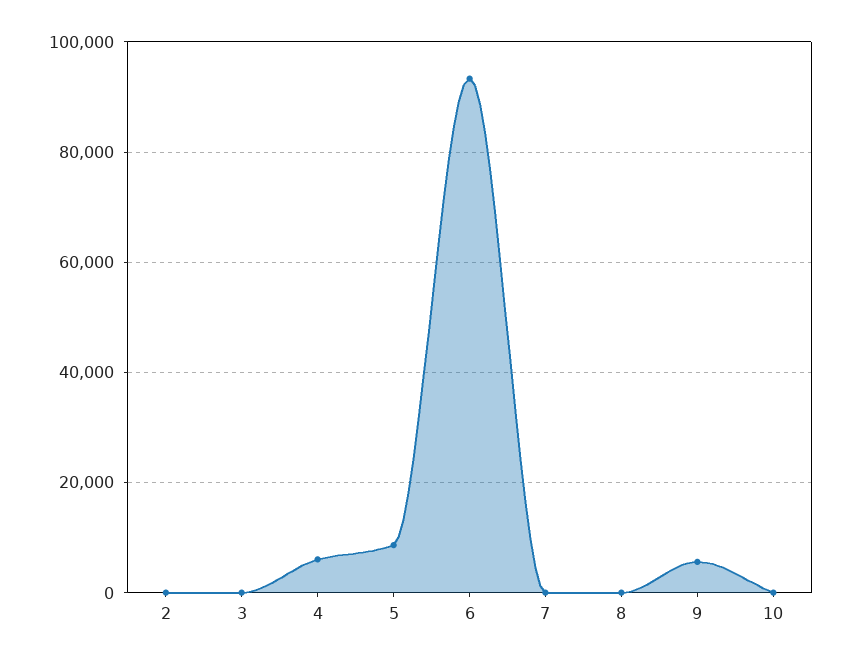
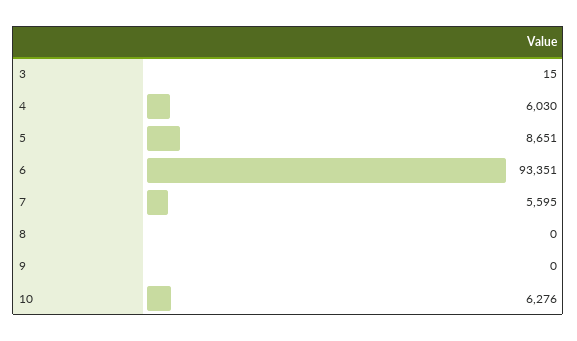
2: 0 -> none
7: 0 -> 5595
9: 6000 -> 0
10: 0 -> 6276

